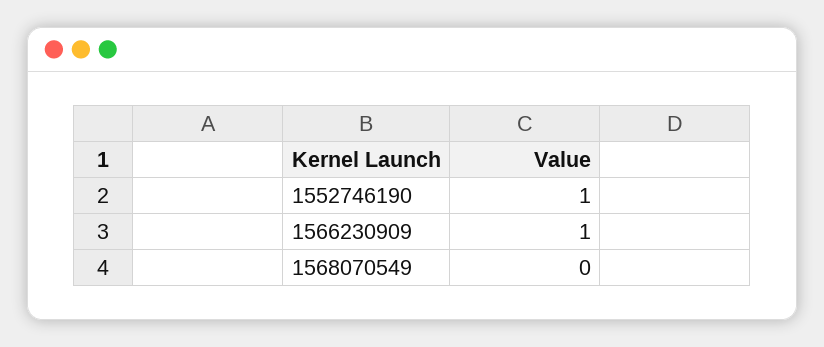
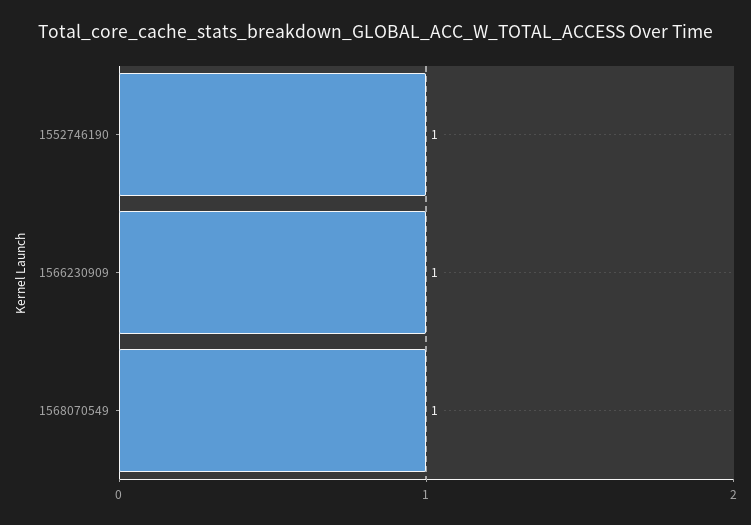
1568070549: 0 -> 1

